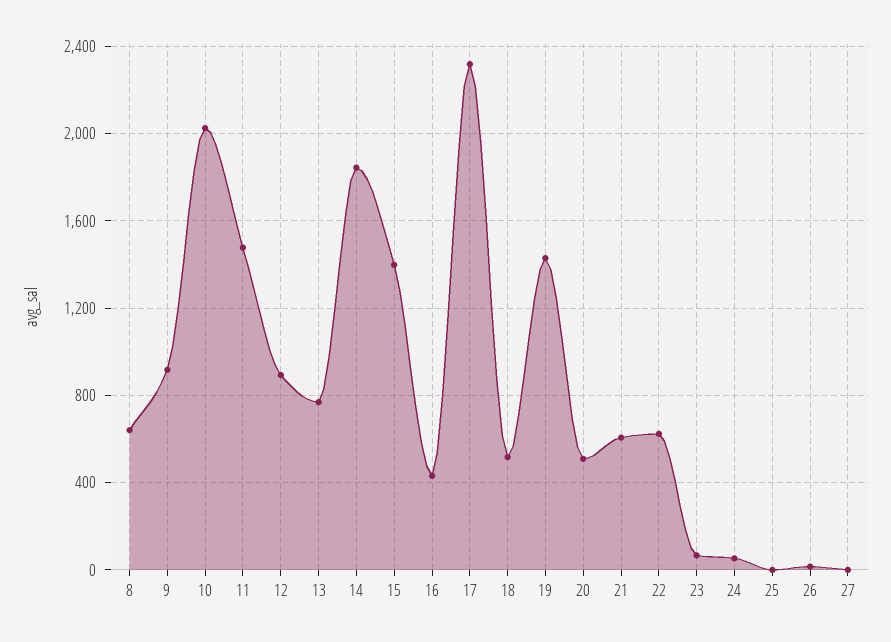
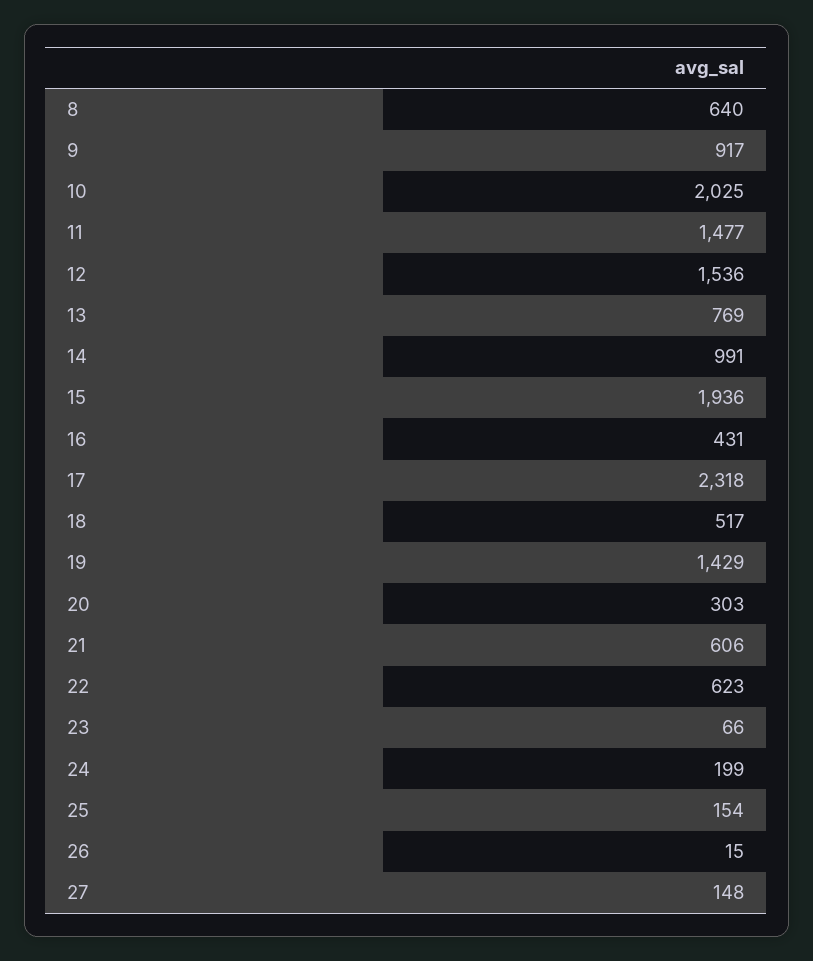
12: 900 -> 1536
14: 1850 -> 991
15: 1400 -> 1936
20: 500 -> 303
24: 50 -> 199
25: 0 -> 154
27: 0 -> 148

